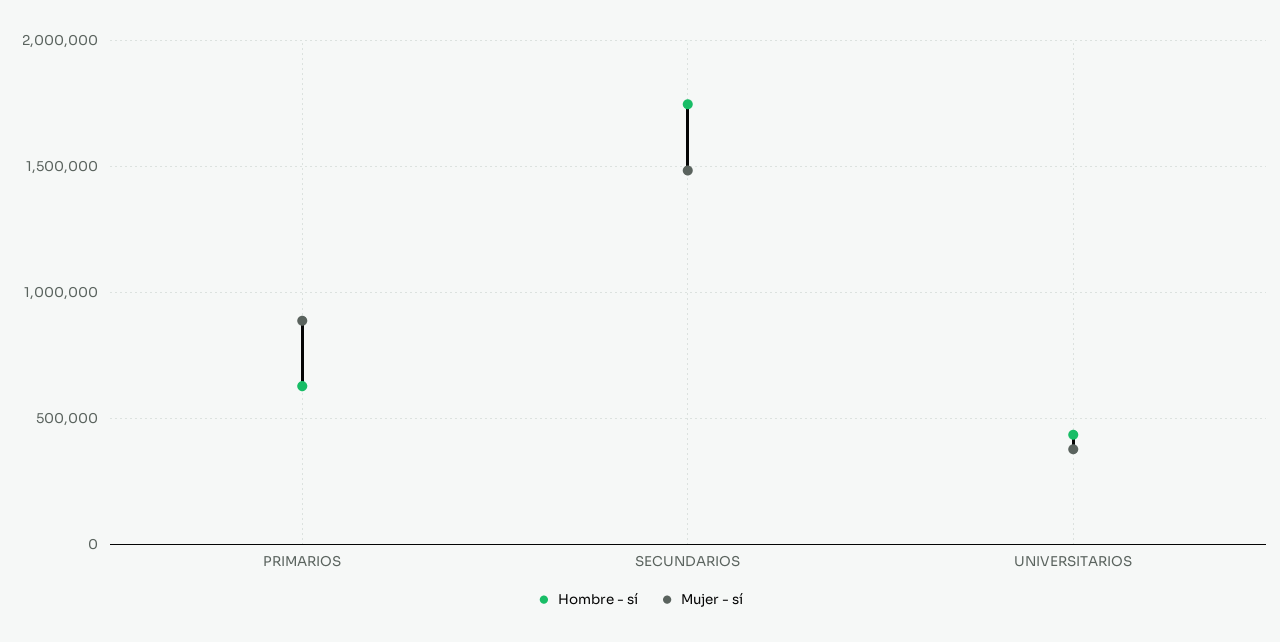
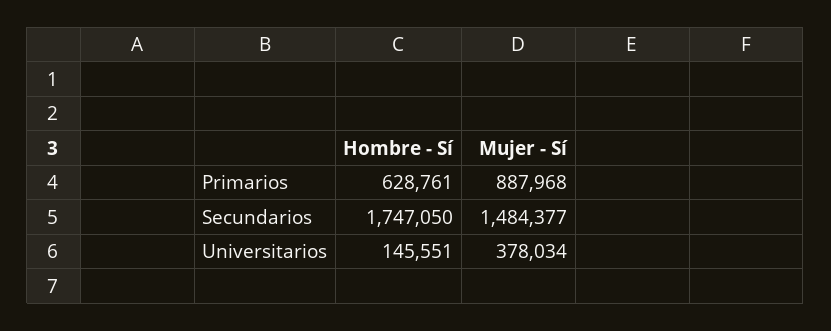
Hombre - sí, UNIVERSITARIOS: 450000 -> 145551

